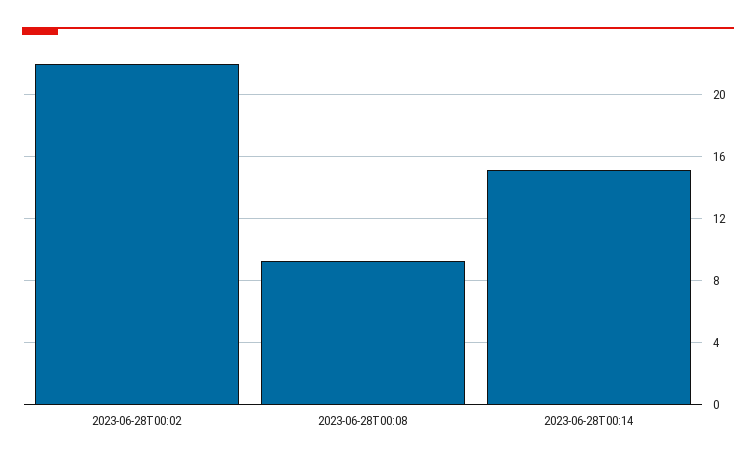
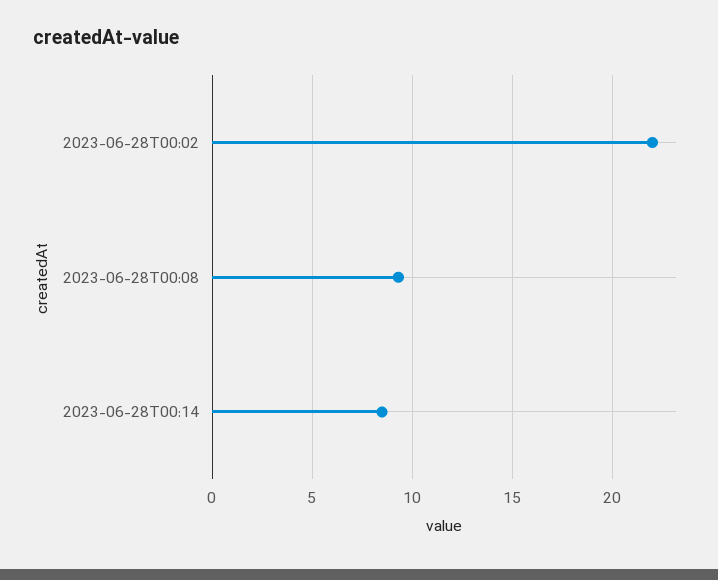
2023-06-28T00:14: 15 -> 8.5

